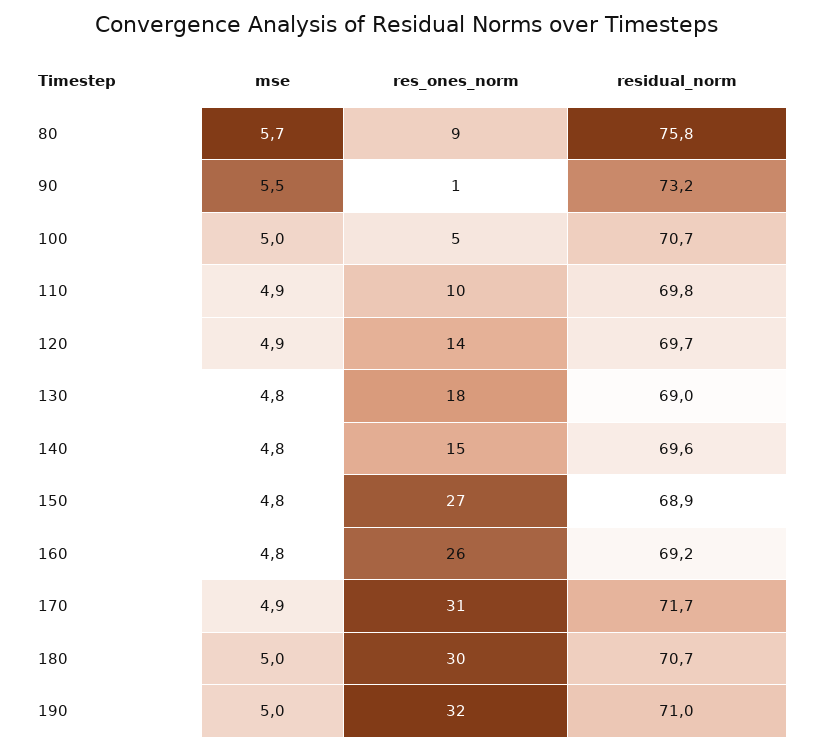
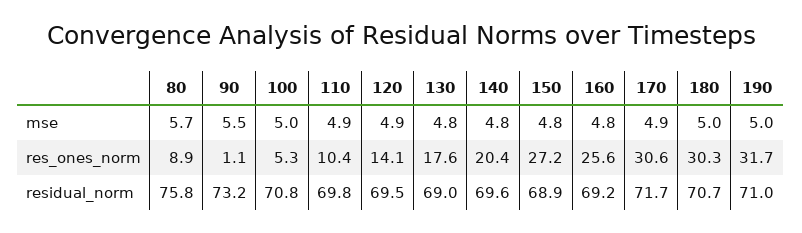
residual_norm, 100: 70.7 -> 70.8
residual_norm, 120: 69.7 -> 69.5
res_ones_norm, 140: 15 -> 20.4

